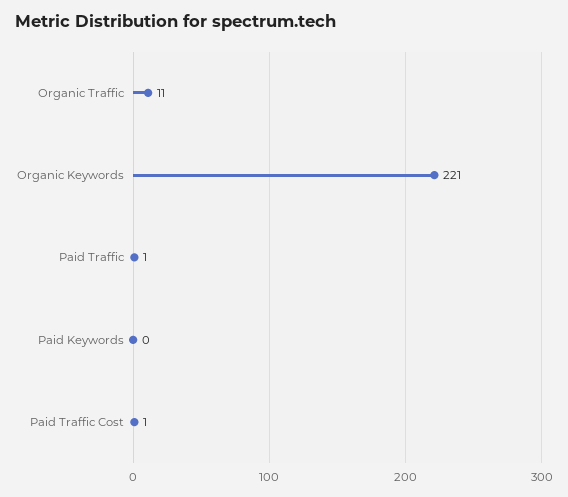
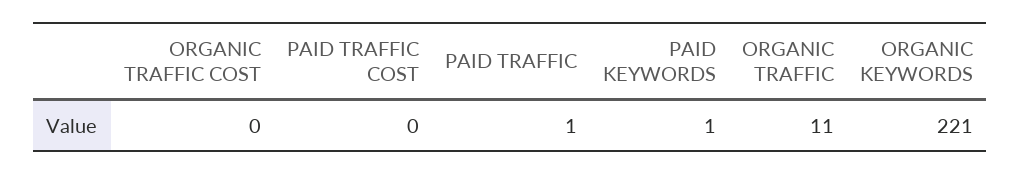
Paid Keywords: 0 -> 1
Paid Traffic Cost: 1 -> 0
ORGANIC TRAFFIC COST: none -> 0

